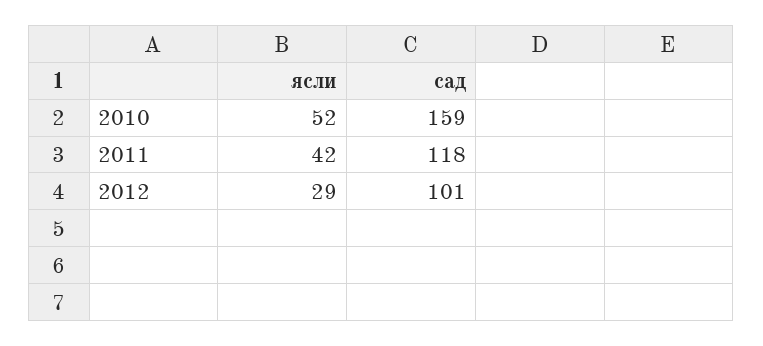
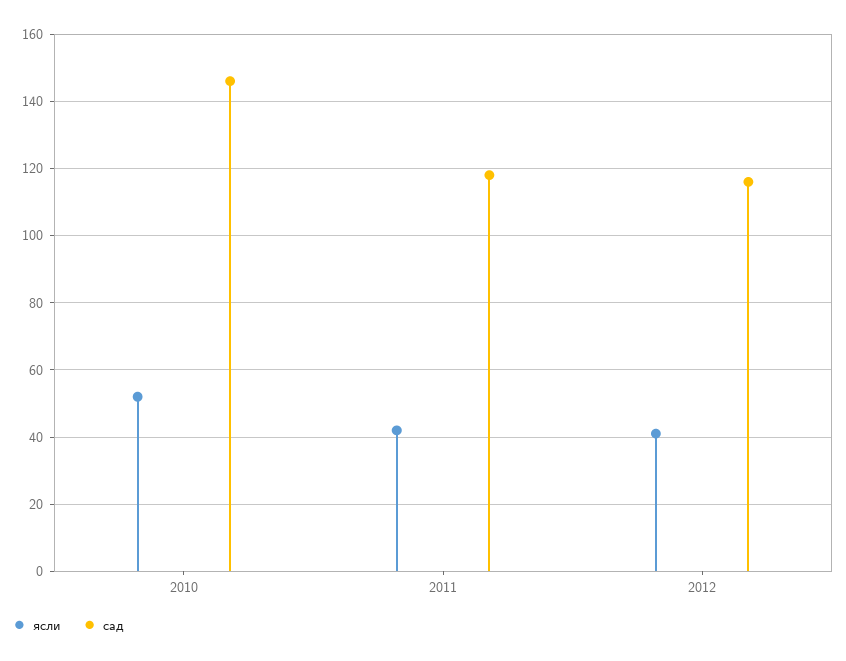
сад, 2010: 159 -> 145
ясли, 2012: 29 -> 40
сад, 2012: 101 -> 115

